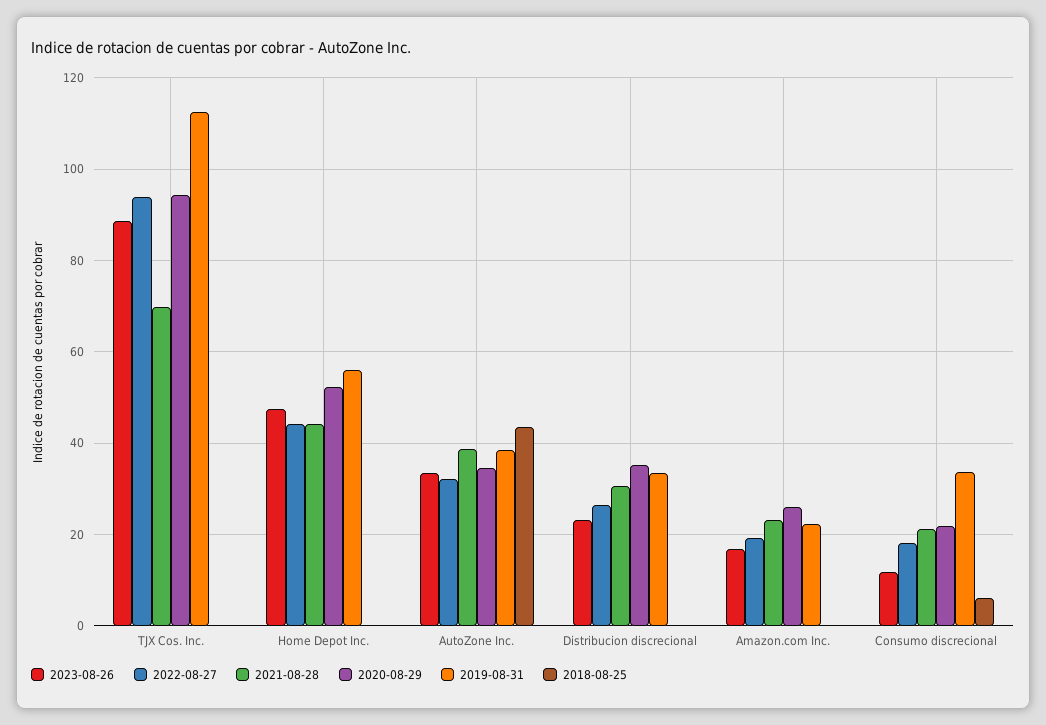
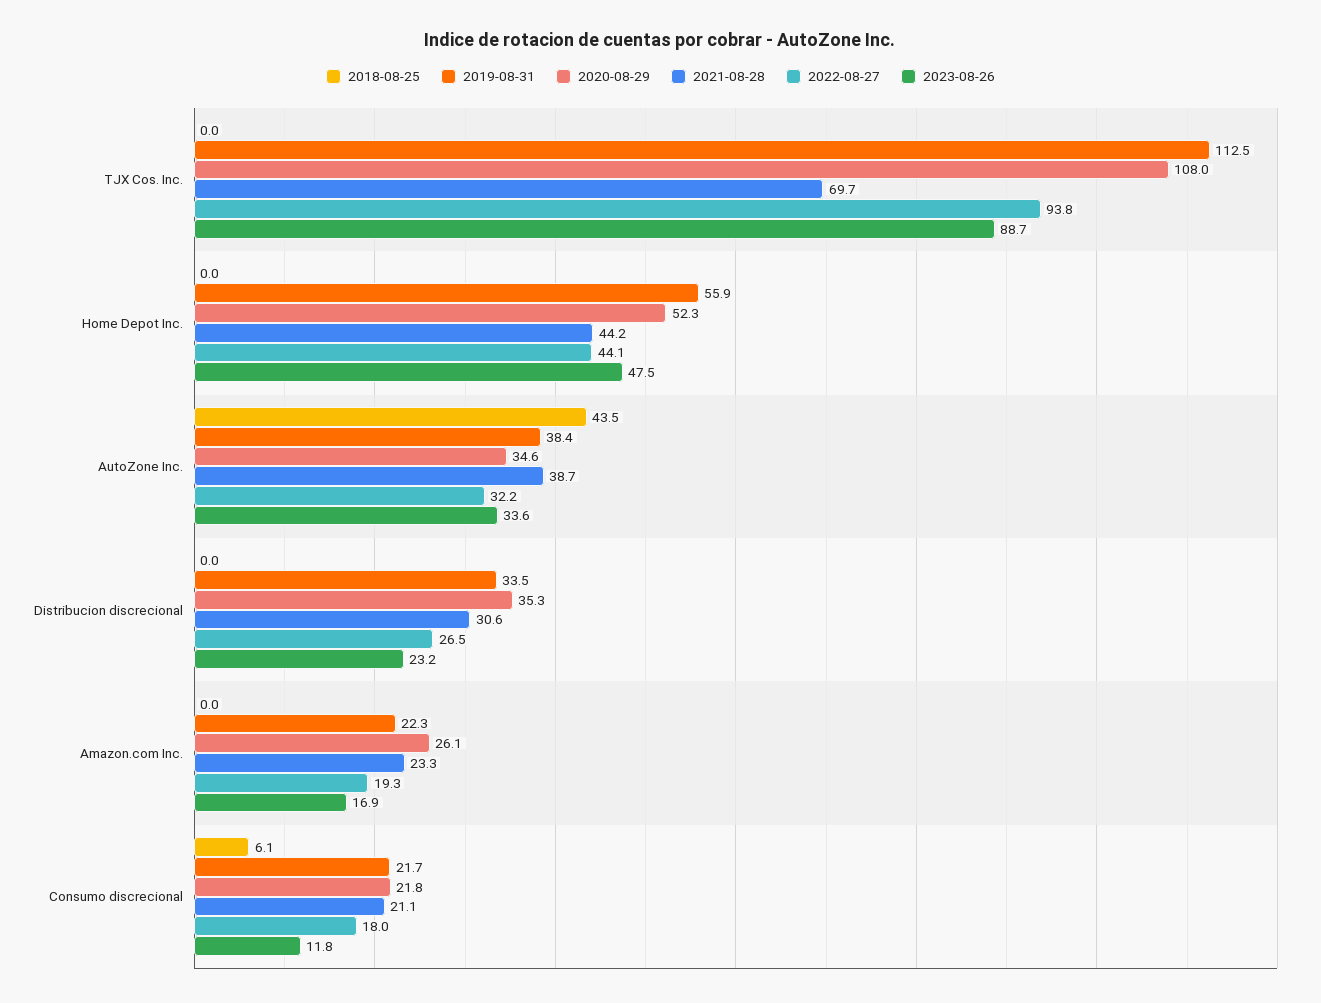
2020-08-29, TJX Cos. Inc.: 94 -> 108
2019-08-31, Consumo discrecional: 34 -> 21.7

